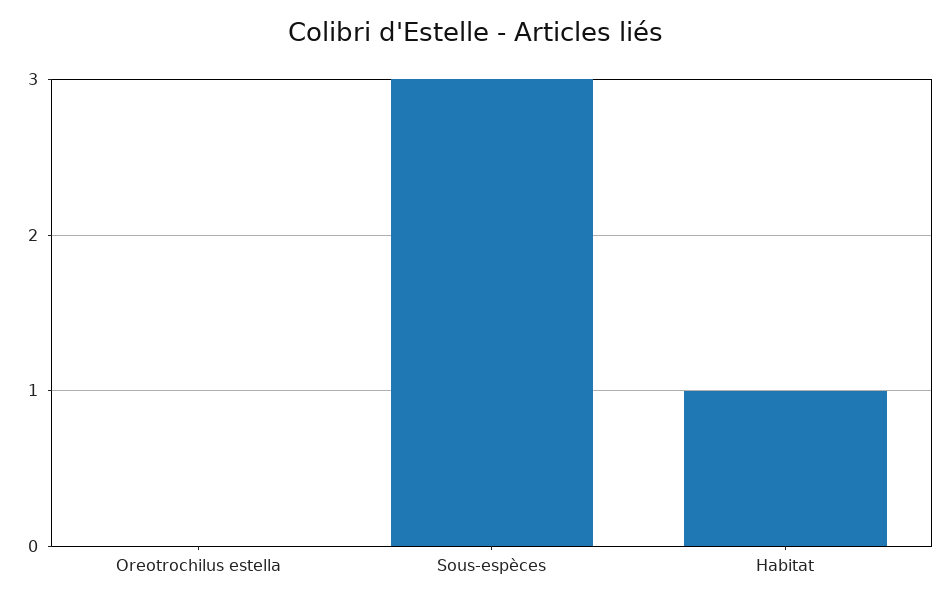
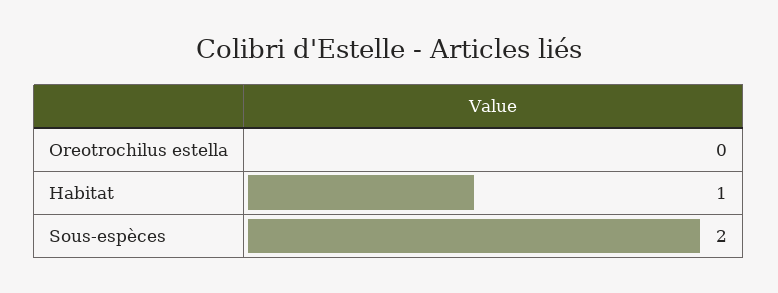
Sous-espèces: 3 -> 2

